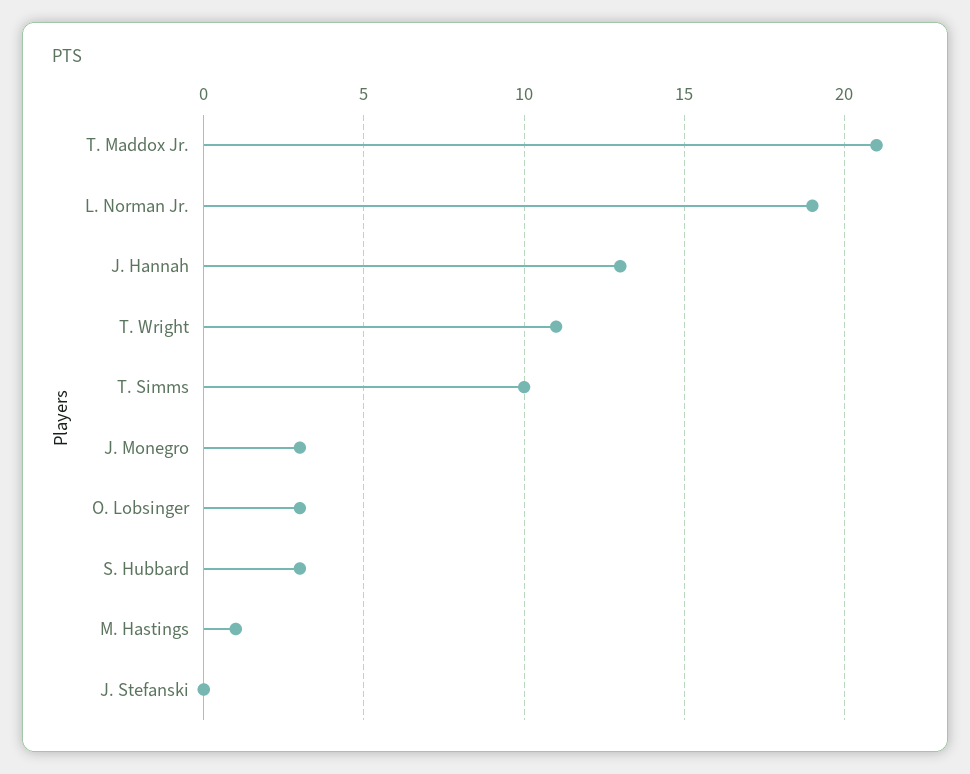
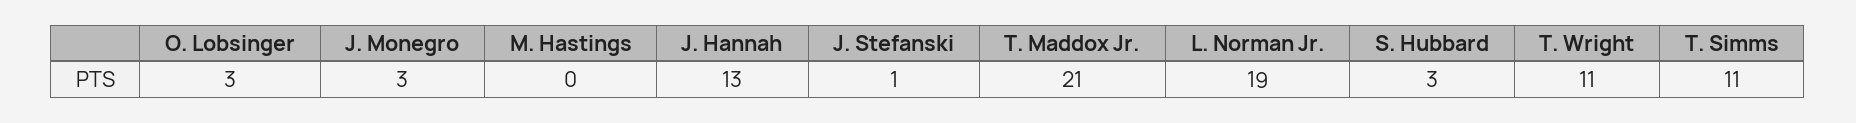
T. Simms: 10 -> 11
M. Hastings: 1 -> 0
J. Stefanski: 0 -> 1

